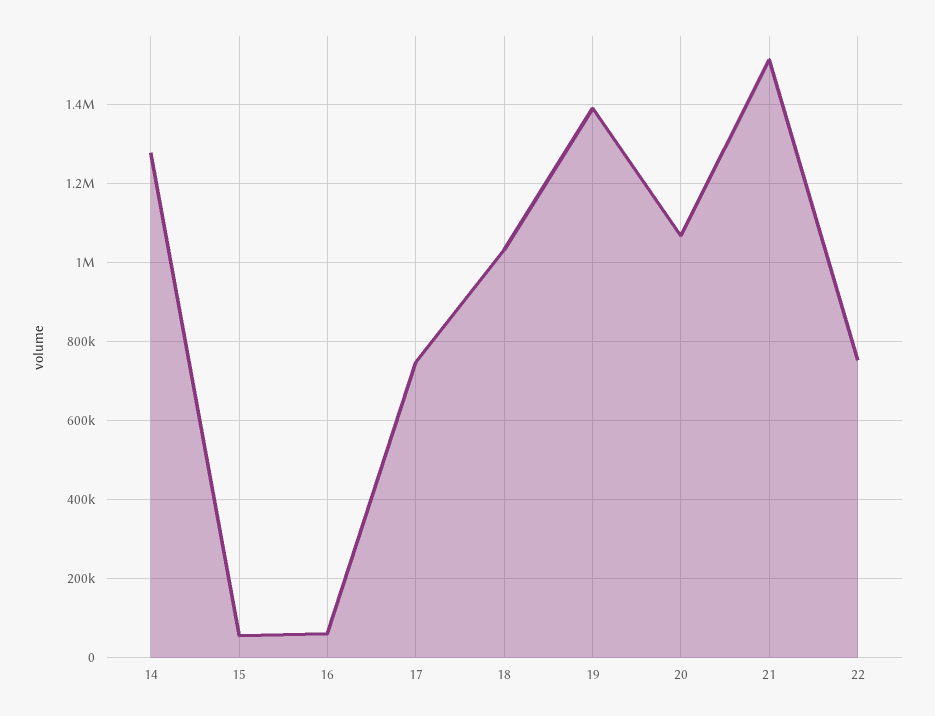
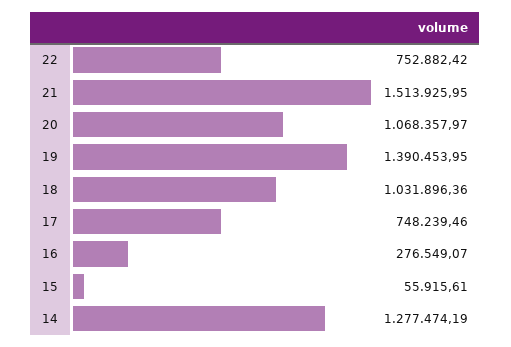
16: 60000 -> 276549.07

